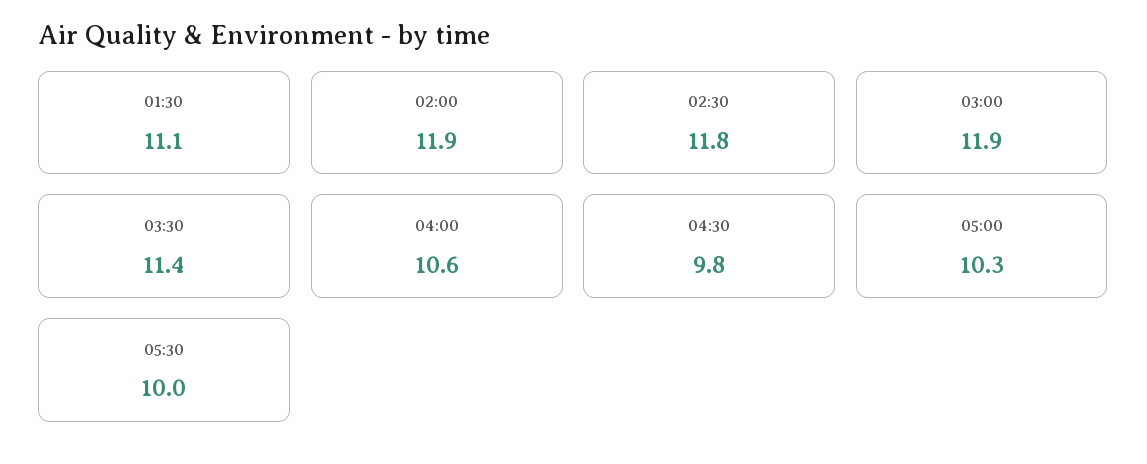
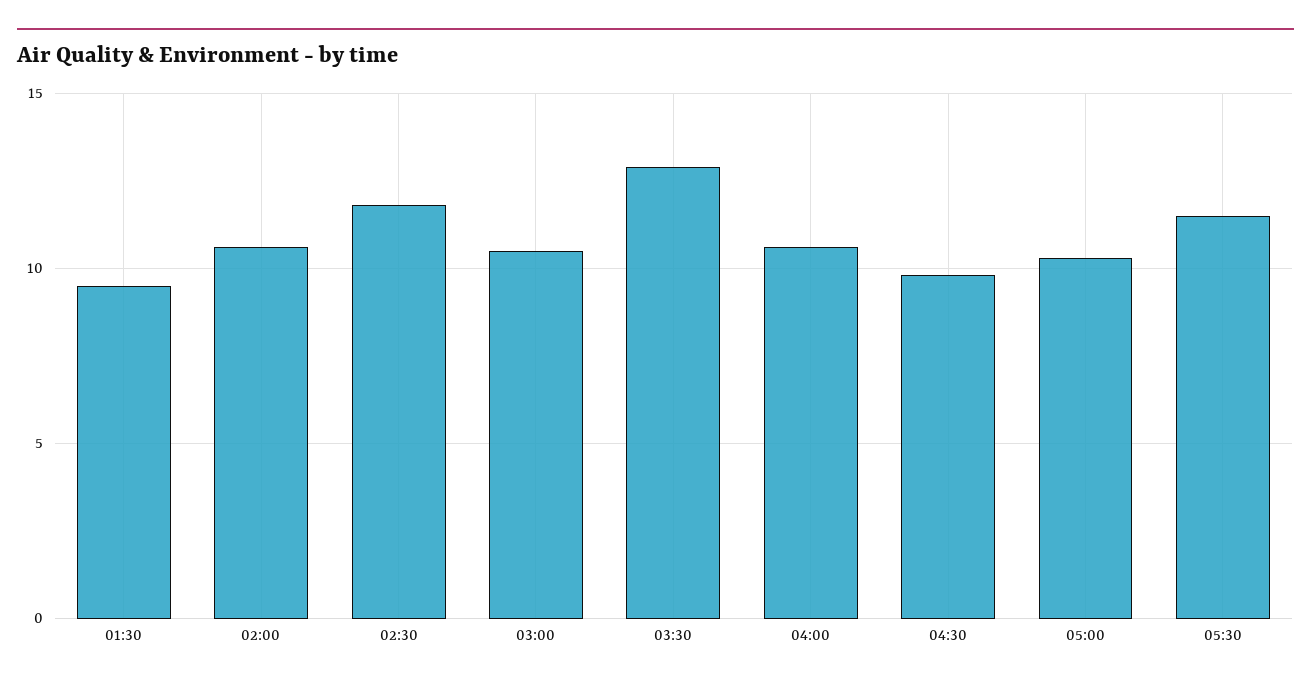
01:30: 11.1 -> 9.5
02:00: 11.9 -> 10.5
03:00: 11.9 -> 10.5
03:30: 11.4 -> 13
05:30: 10 -> 11.5

